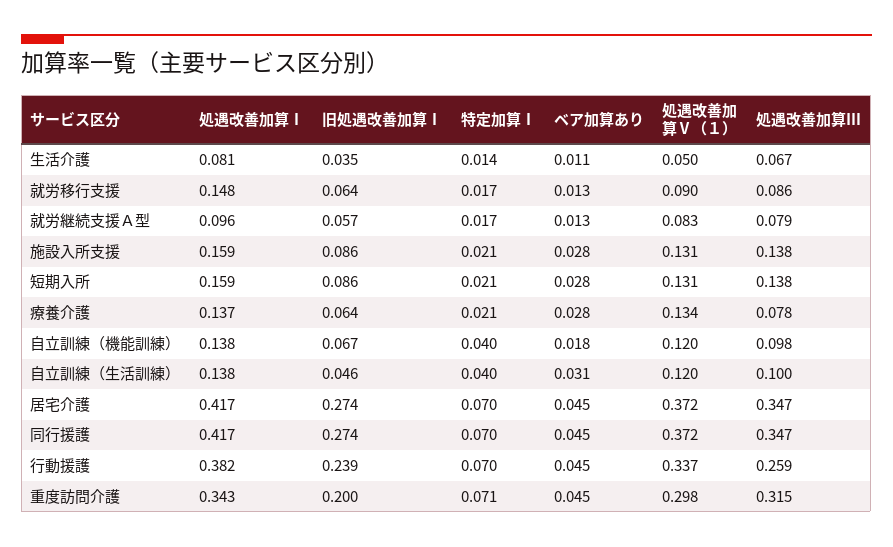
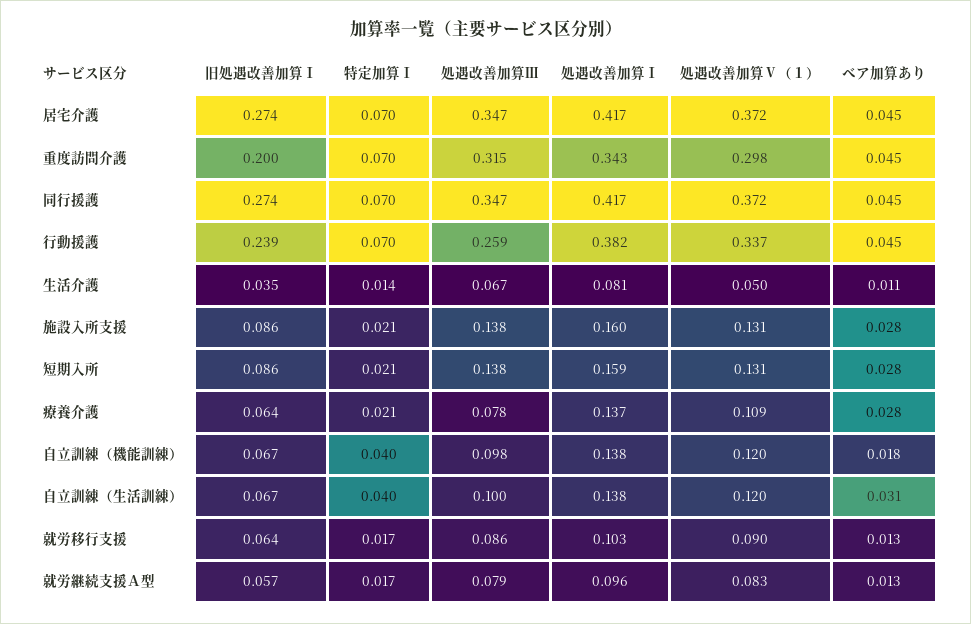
処遇改善加算Ⅰ, 就労移行支援: 0.148 -> 0.103
処遇改善加算Ⅰ, 施設入所支援: 0.159 -> 0.16
処遇改善加算Ⅴ（１）, 療養介護: 0.134 -> 0.109
旧処遇改善加算Ⅰ, 自立訓練（生活訓練）: 0.046 -> 0.067
特定加算Ⅰ, 重度訪問介護: 0.071 -> 0.07

